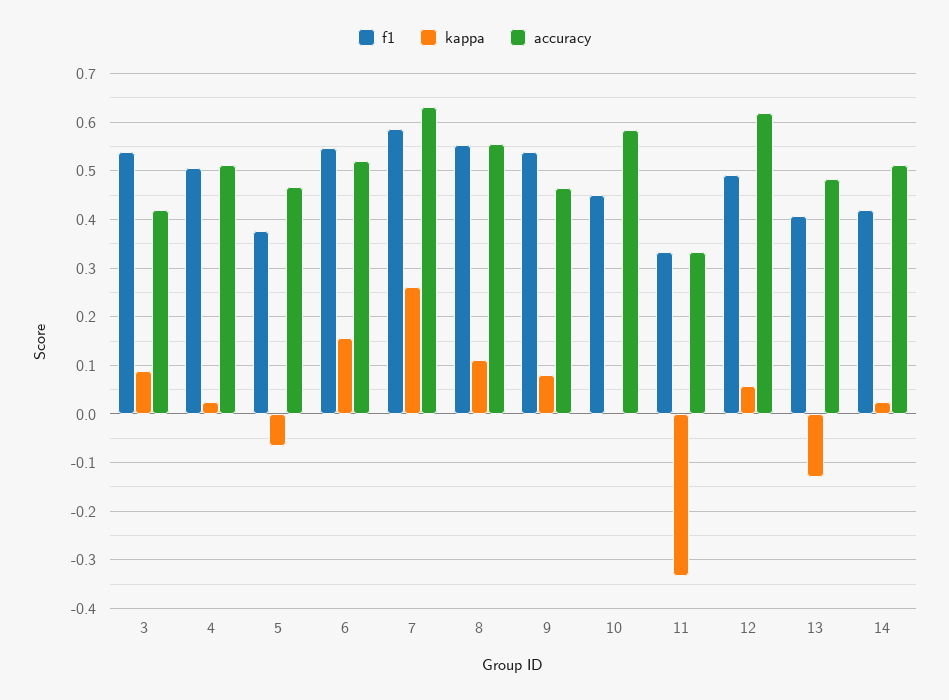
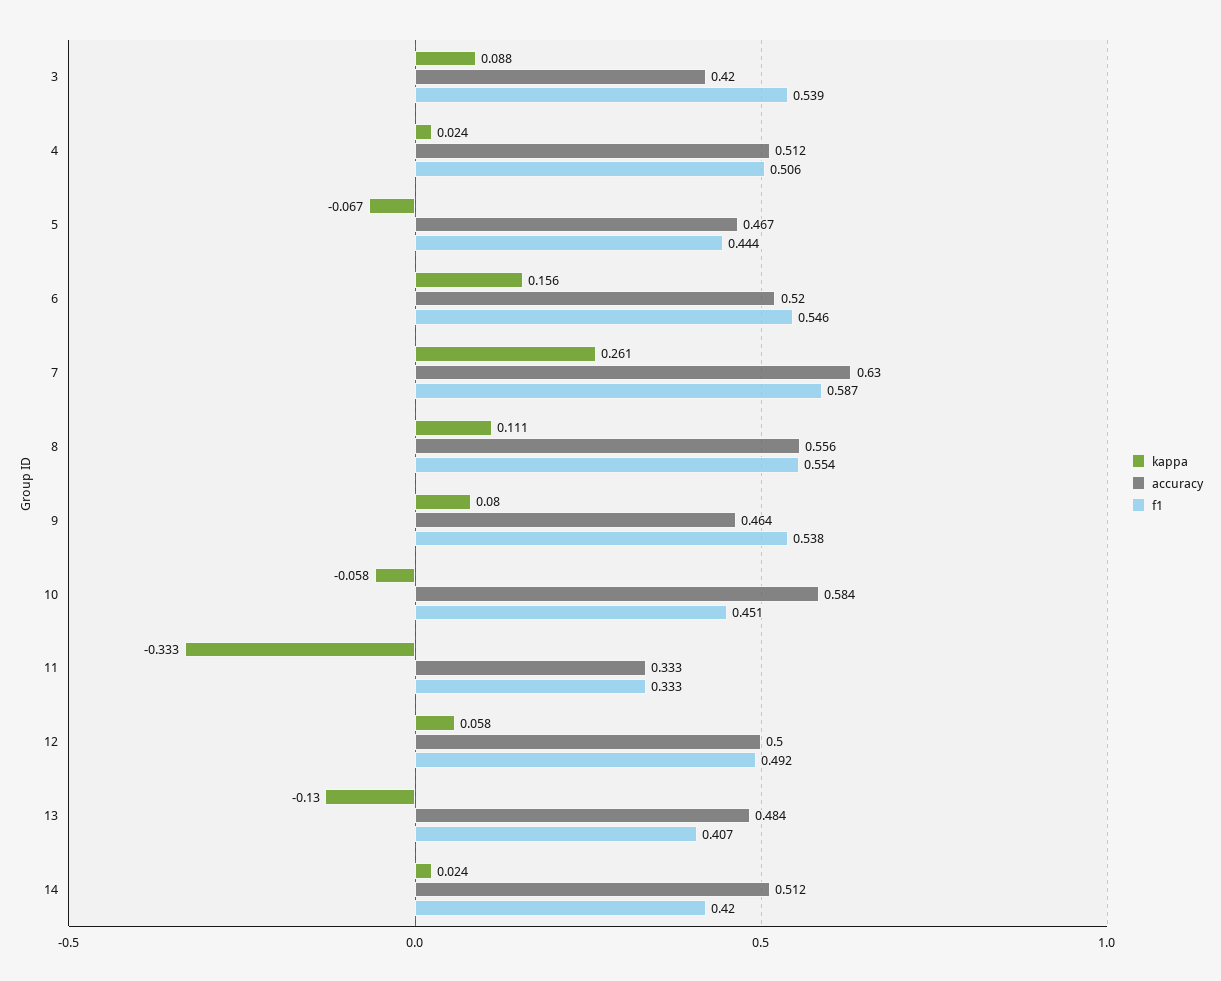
f1, 5: 0.38 -> 0.444
kappa, 10: 0 -> -0.058
accuracy, 12: 0.62 -> 0.5

